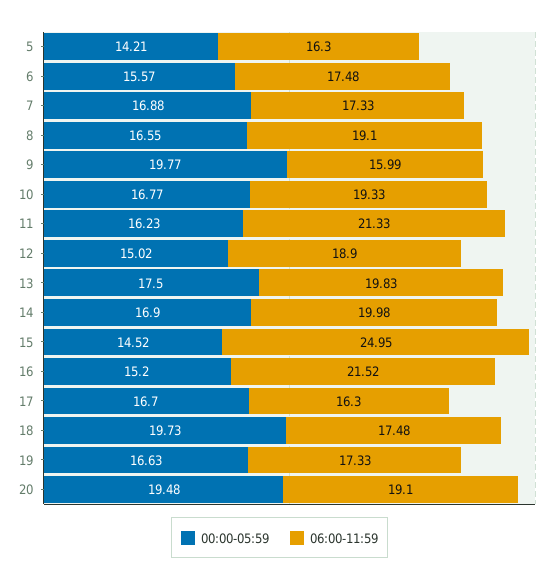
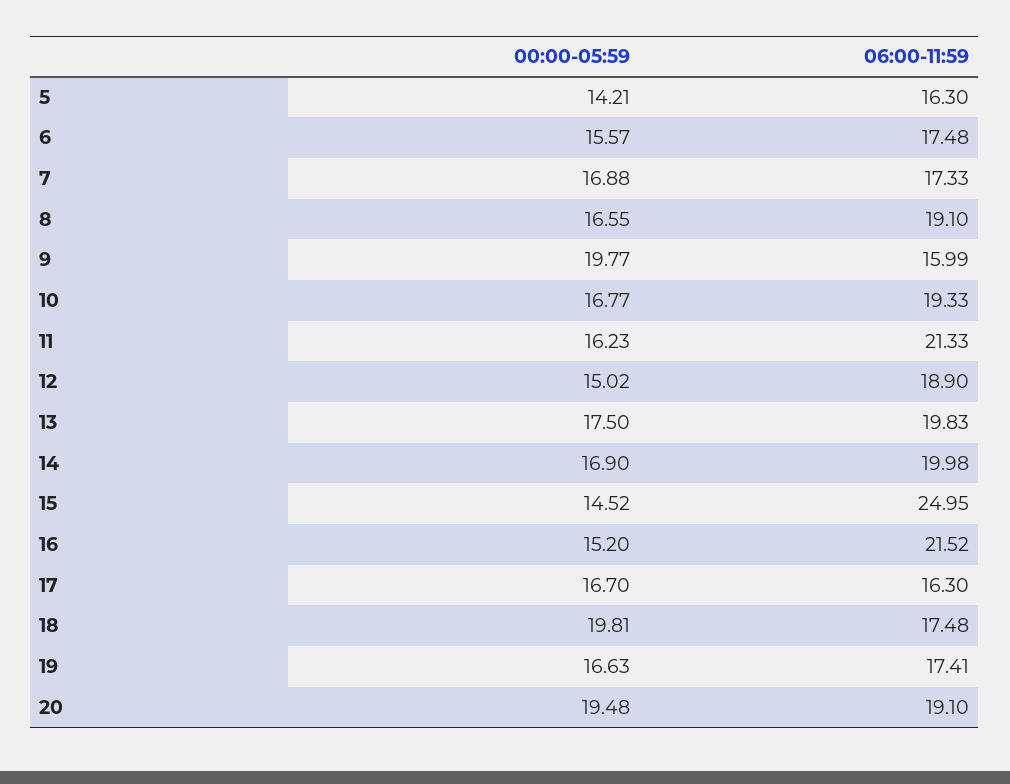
00:00-05:59, 18: 19.73 -> 19.81
06:00-11:59, 19: 17.33 -> 17.41

